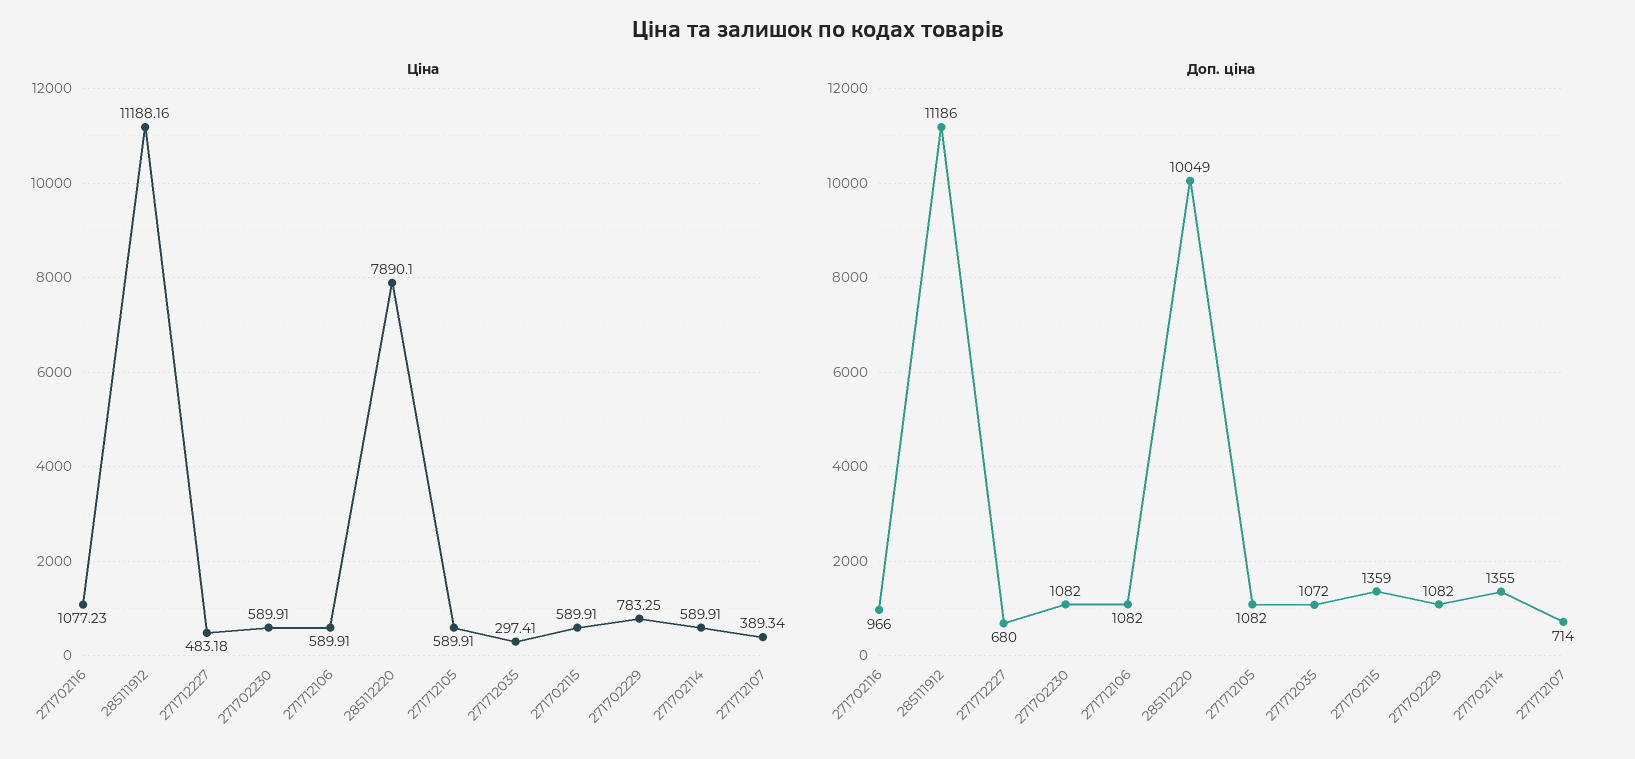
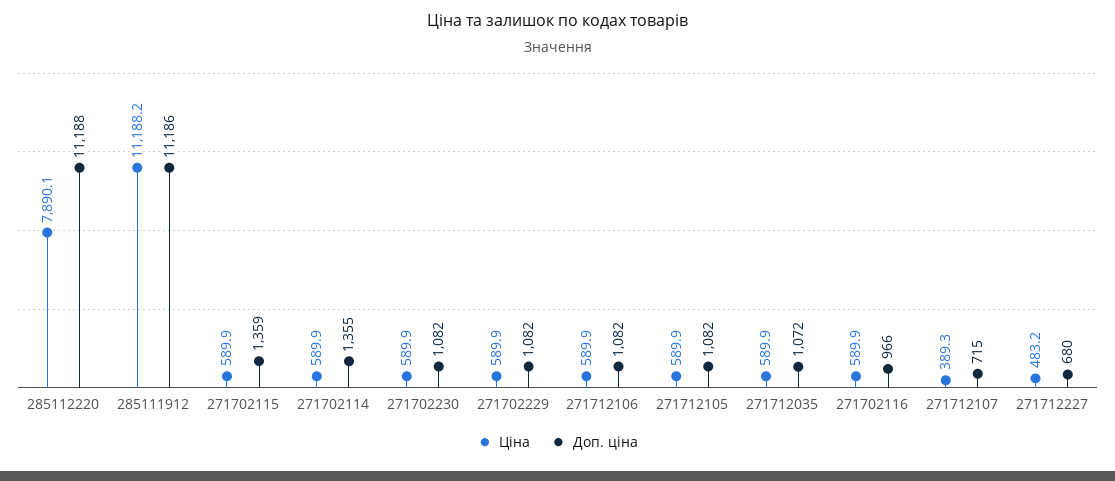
Ціна, 271702116: 1077.23 -> 589.9
Ціна, 271712035: 297.41 -> 589.9
Ціна, 271702229: 783.25 -> 589.9
Доп. ціна, 285112220: 10049 -> 11188
Доп. ціна, 271712107: 714 -> 715

